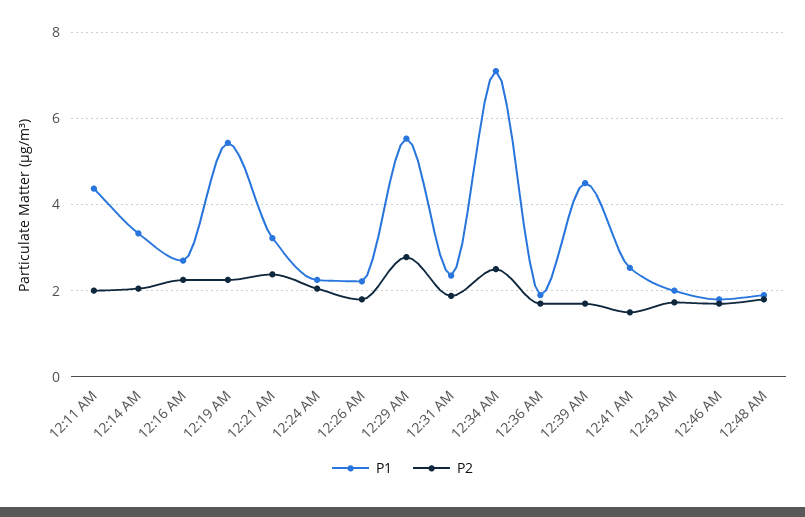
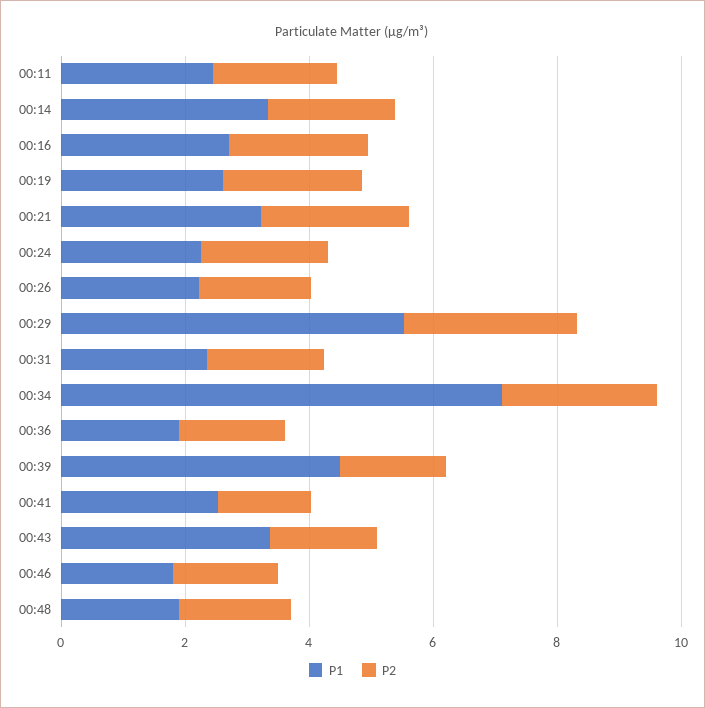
P1, 12:11 AM: 4.4 -> 2.5
P1, 12:19 AM: 5.4 -> 2.5
P1, 12:43 AM: 2 -> 3.5

